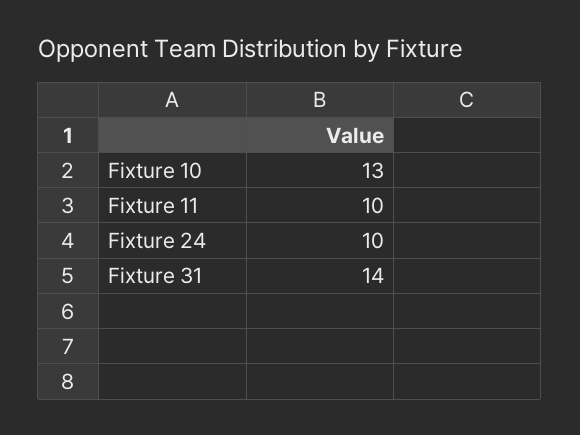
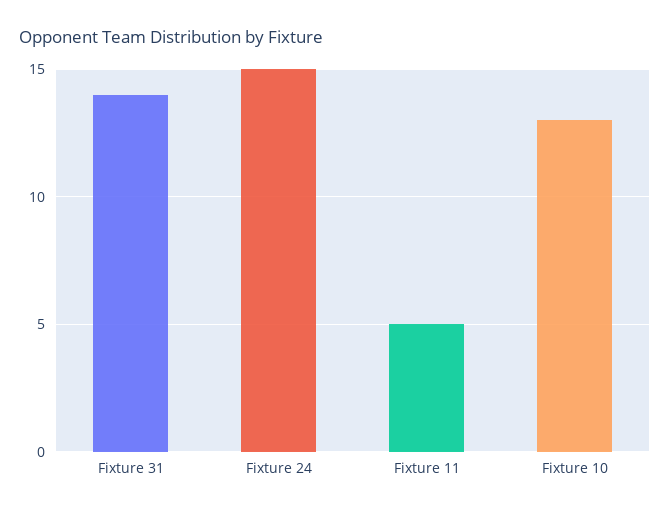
Fixture 11: 10 -> 5
Fixture 24: 10 -> 15

